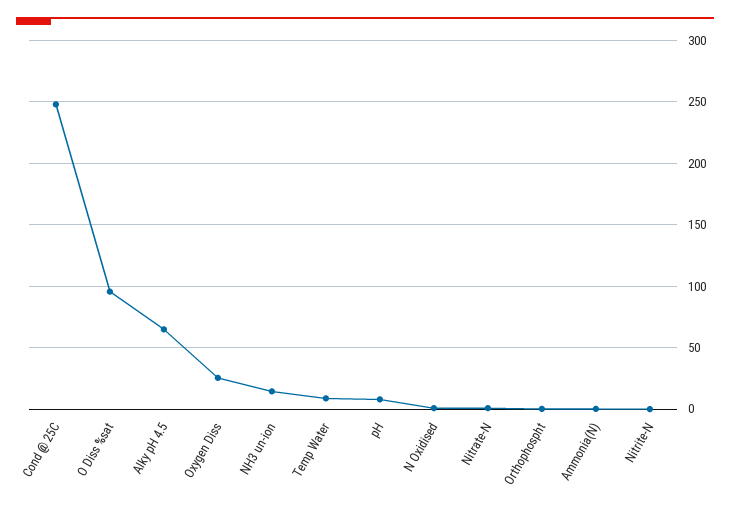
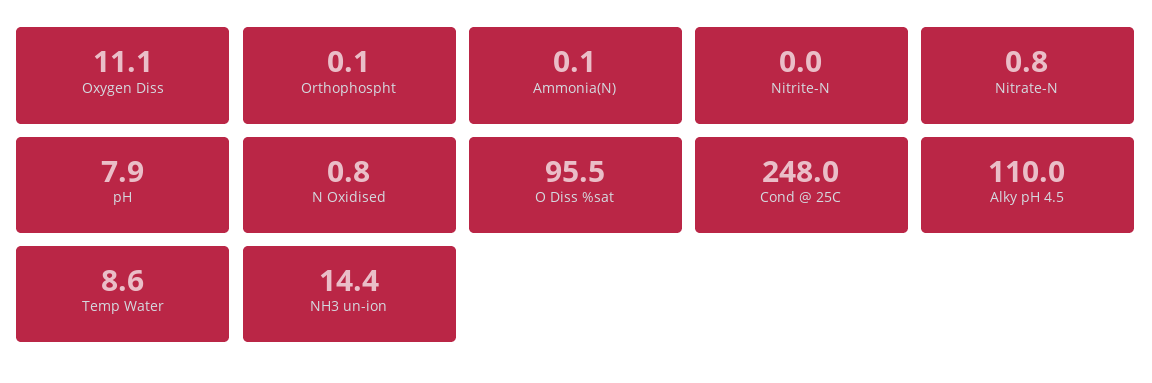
Alky pH 4.5: 65 -> 110
Oxygen Diss: 25 -> 11.1

